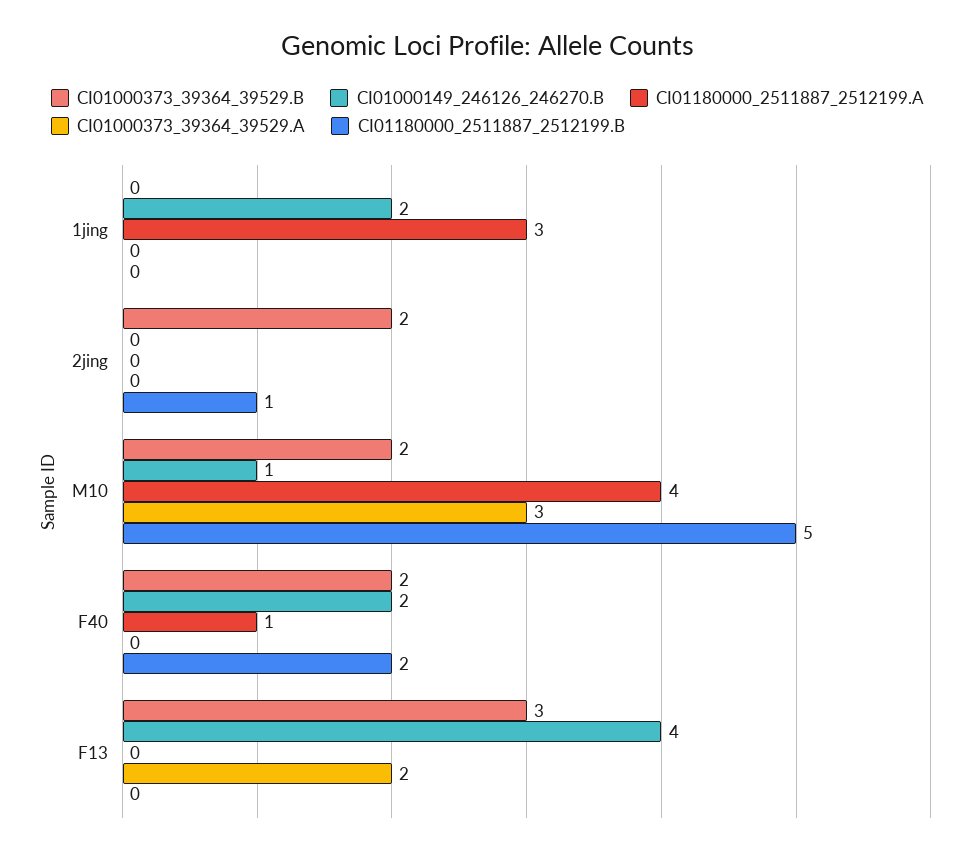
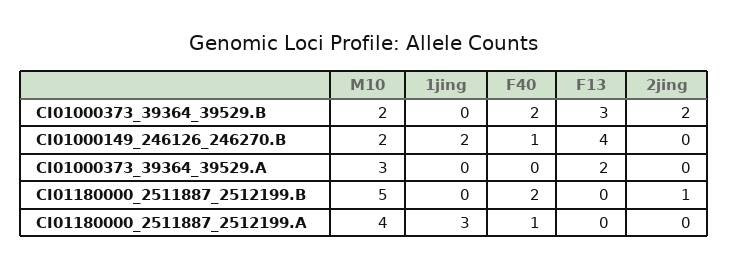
CI01000149_246126_246270.B, M10: 1 -> 2
CI01000149_246126_246270.B, F40: 2 -> 1

